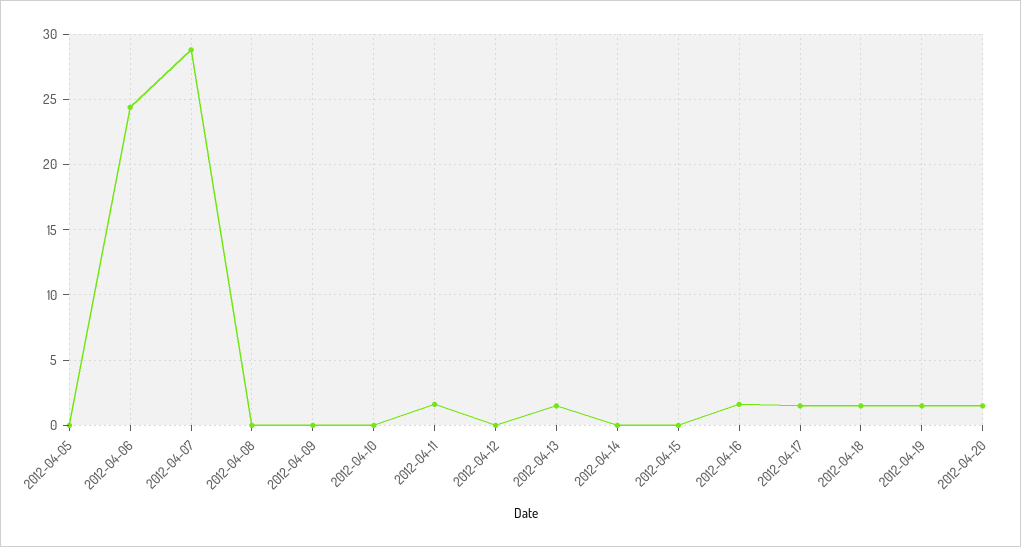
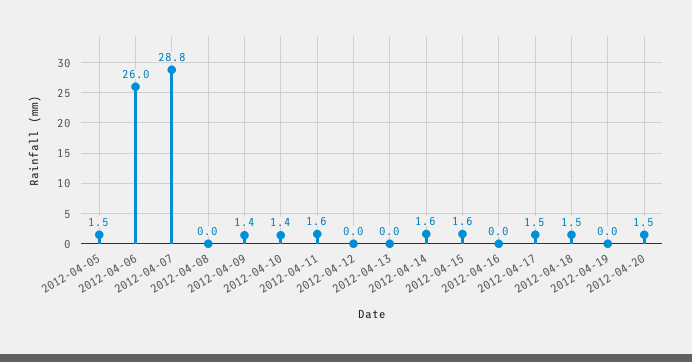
2012-04-05: 0 -> 1.5
2012-04-06: 24.5 -> 26
2012-04-09: 0 -> 1.4
2012-04-10: 0 -> 1.4
2012-04-13: 1.5 -> 0
2012-04-14: 0 -> 1.6
2012-04-15: 0 -> 1.6
2012-04-16: 1.5 -> 0
2012-04-19: 1.5 -> 0

